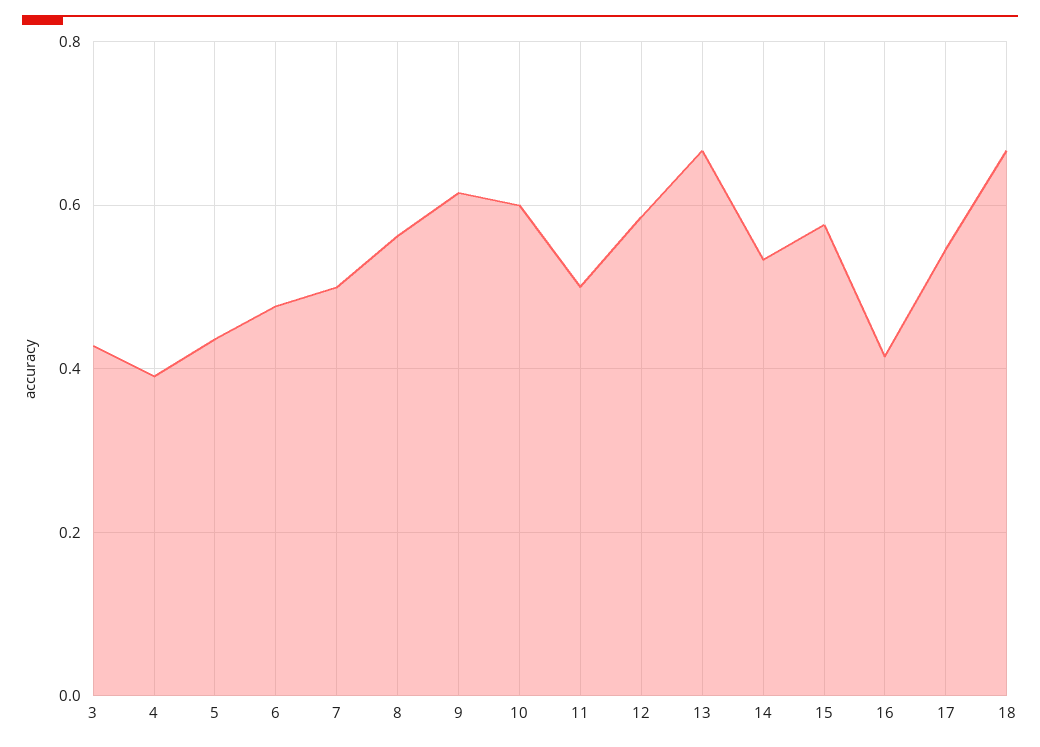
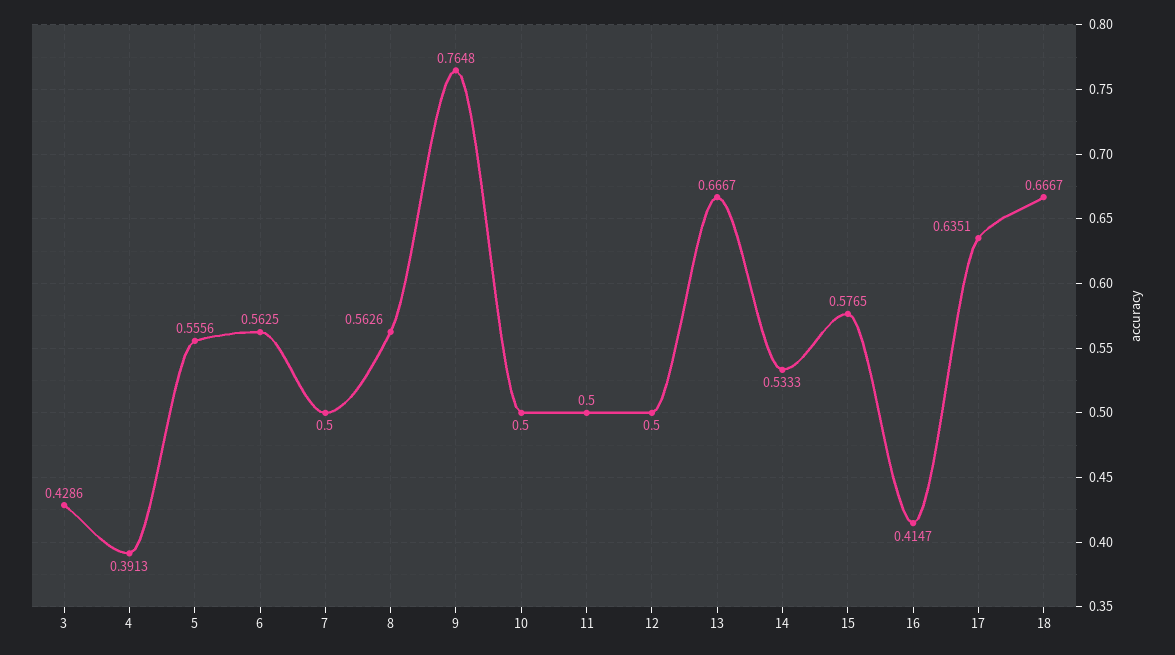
5: 0.44 -> 0.5556
6: 0.48 -> 0.5625
9: 0.62 -> 0.7648
10: 0.6 -> 0.5
12: 0.58 -> 0.5
17: 0.54 -> 0.6351

